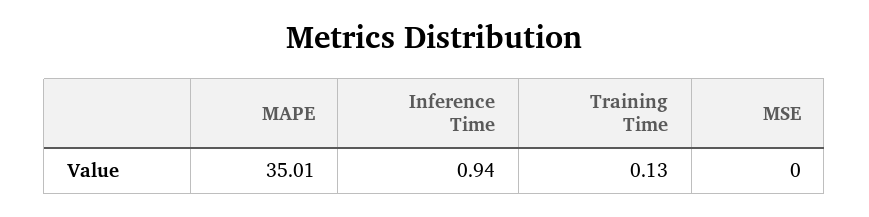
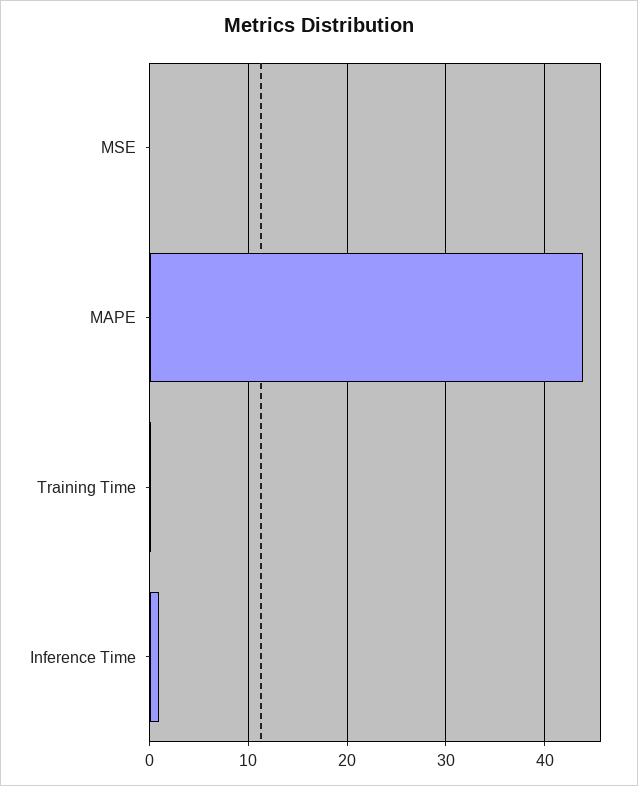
MAPE: 35.01 -> 44

